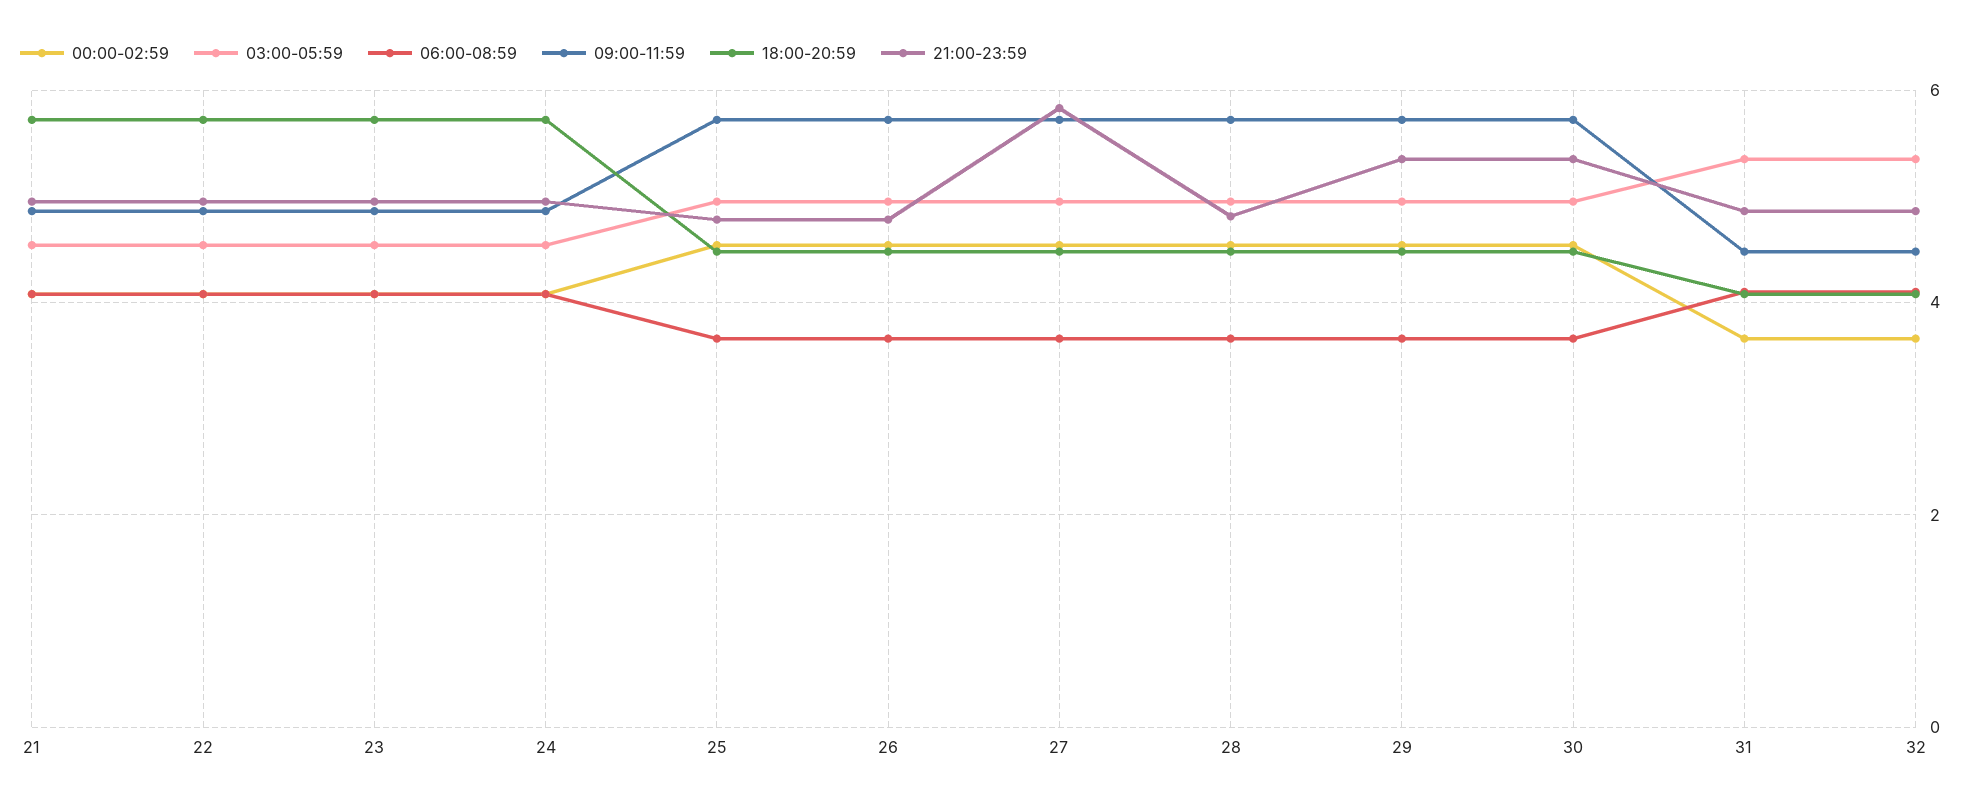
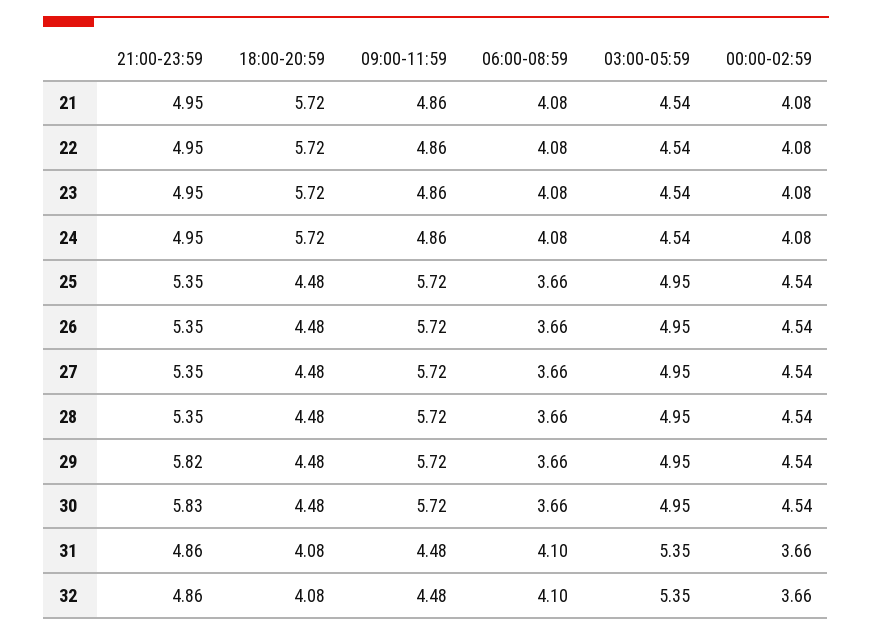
21:00-23:59, 25: 4.8 -> 5.35
21:00-23:59, 26: 4.8 -> 5.35
21:00-23:59, 27: 5.8 -> 5.35
21:00-23:59, 28: 4.8 -> 5.35
21:00-23:59, 29: 5.4 -> 5.82
21:00-23:59, 30: 5.4 -> 5.83

